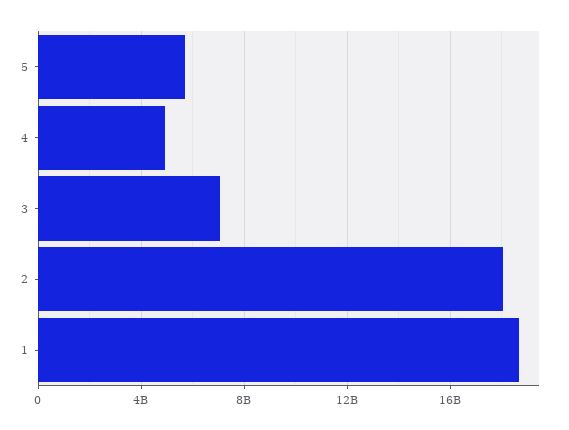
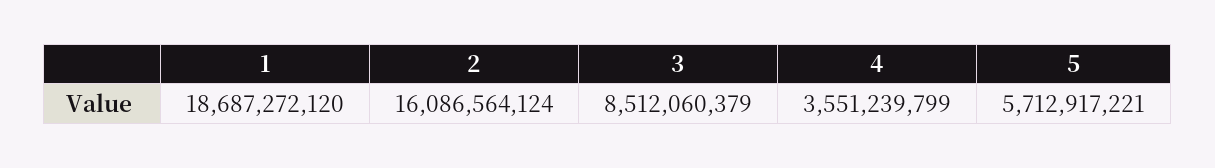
4: 5000000000 -> 3551239799
3: 7000000000 -> 8512060379
2: 18000000000 -> 16086564124

